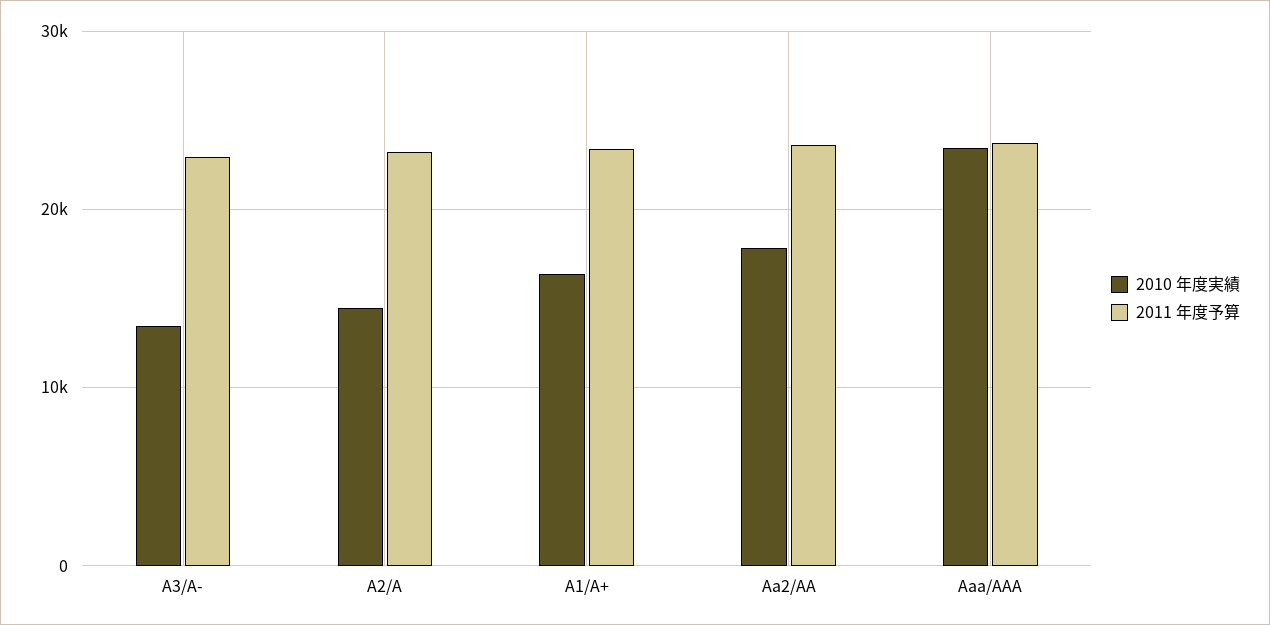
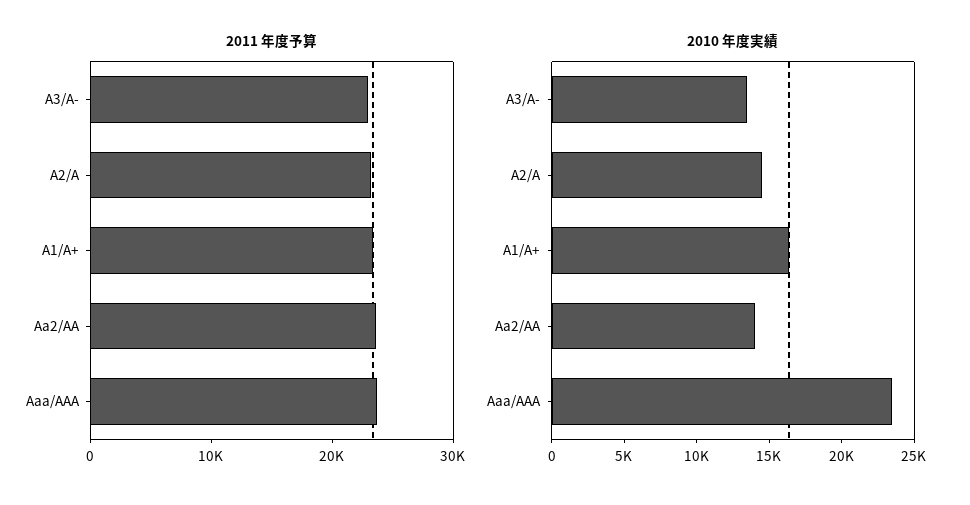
2010 年度実績, Aa2/AA: 18000 -> 14000

